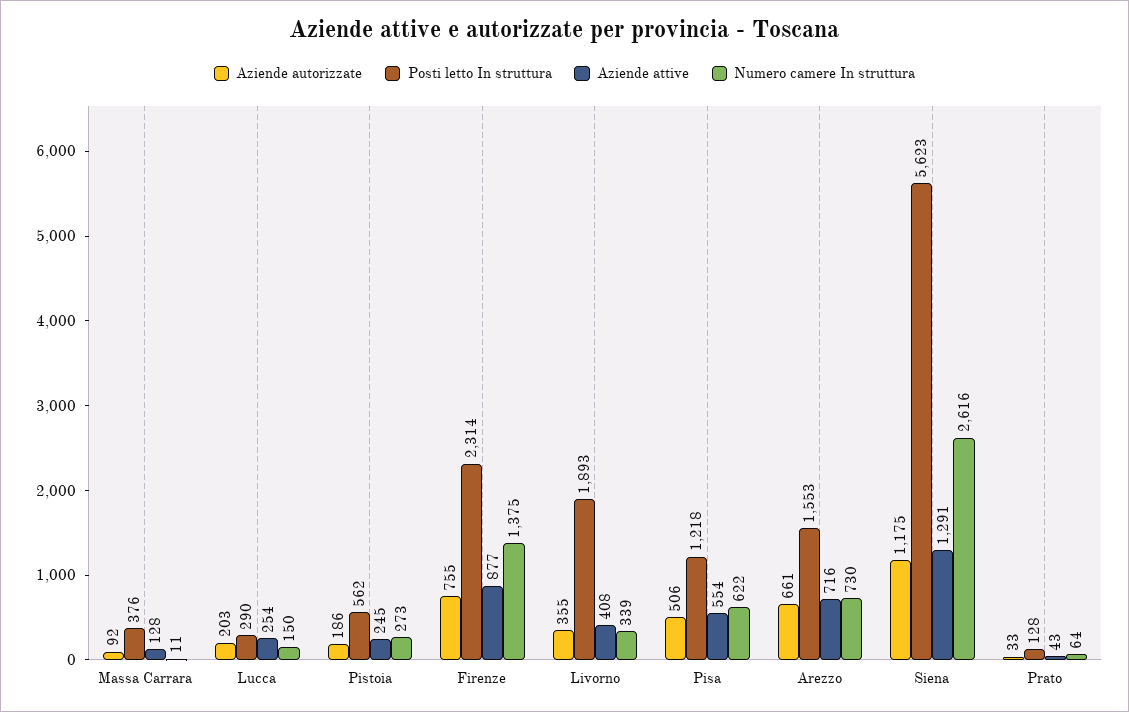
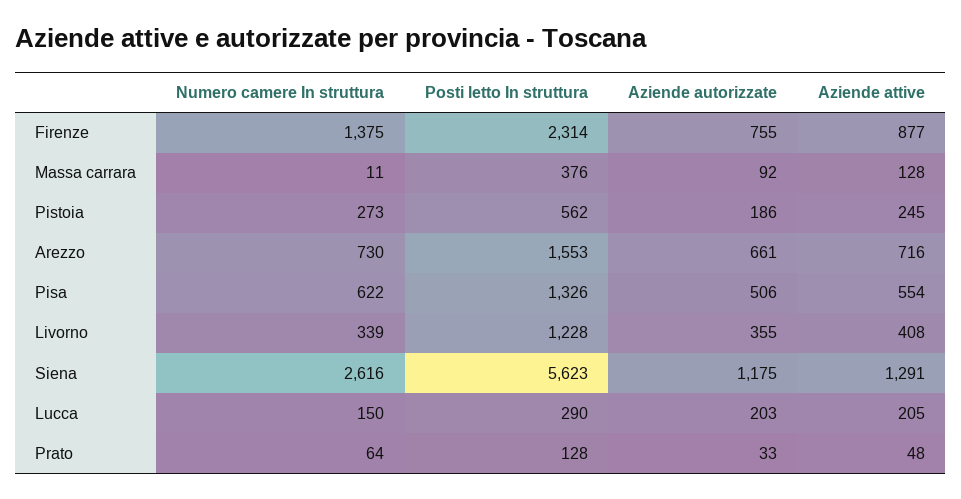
Aziende attive, Lucca: 254 -> 205
Posti letto In struttura, Livorno: 1893 -> 1228
Posti letto In struttura, Pisa: 1218 -> 1326
Aziende attive, Prato: 43 -> 48

